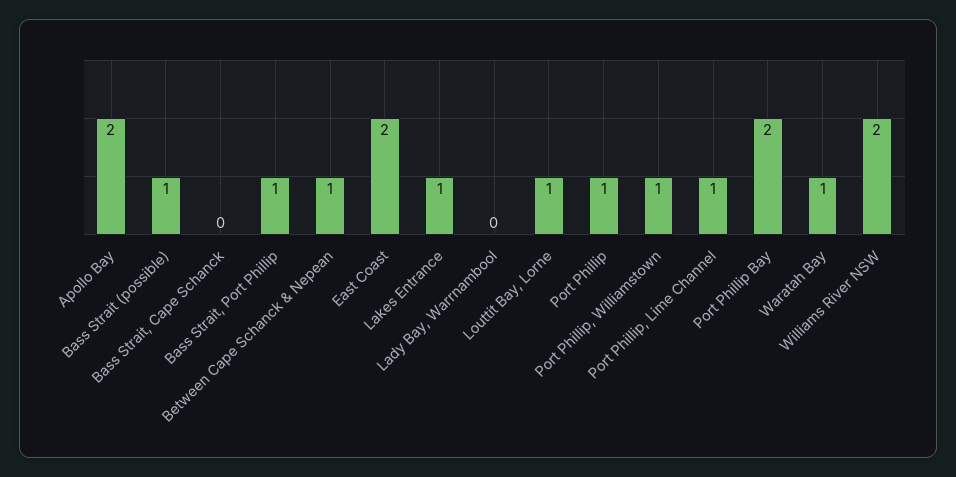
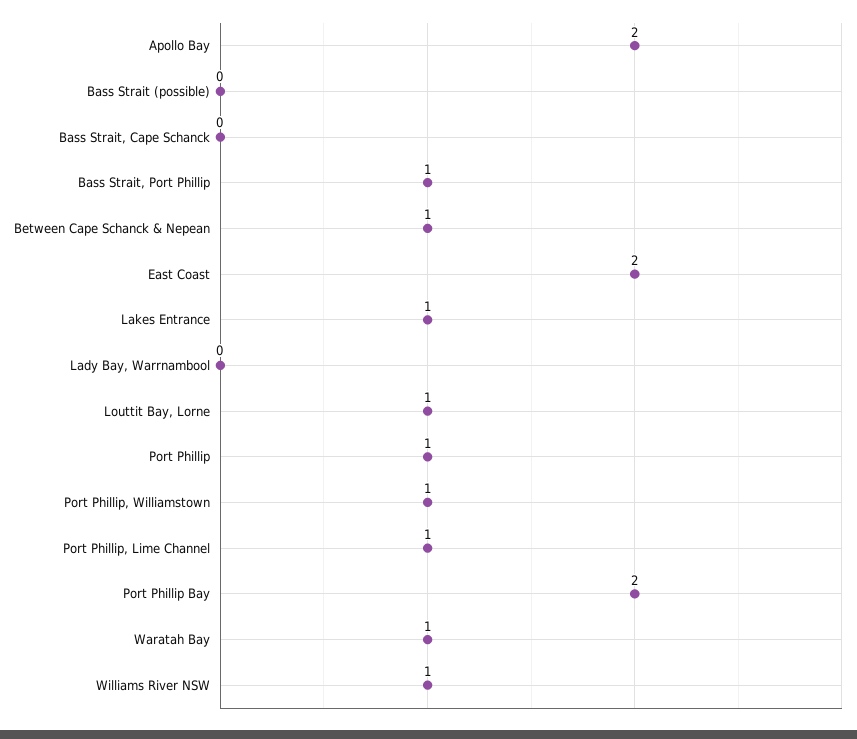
Bass Strait (possible): 1 -> 0
Williams River NSW: 2 -> 1

